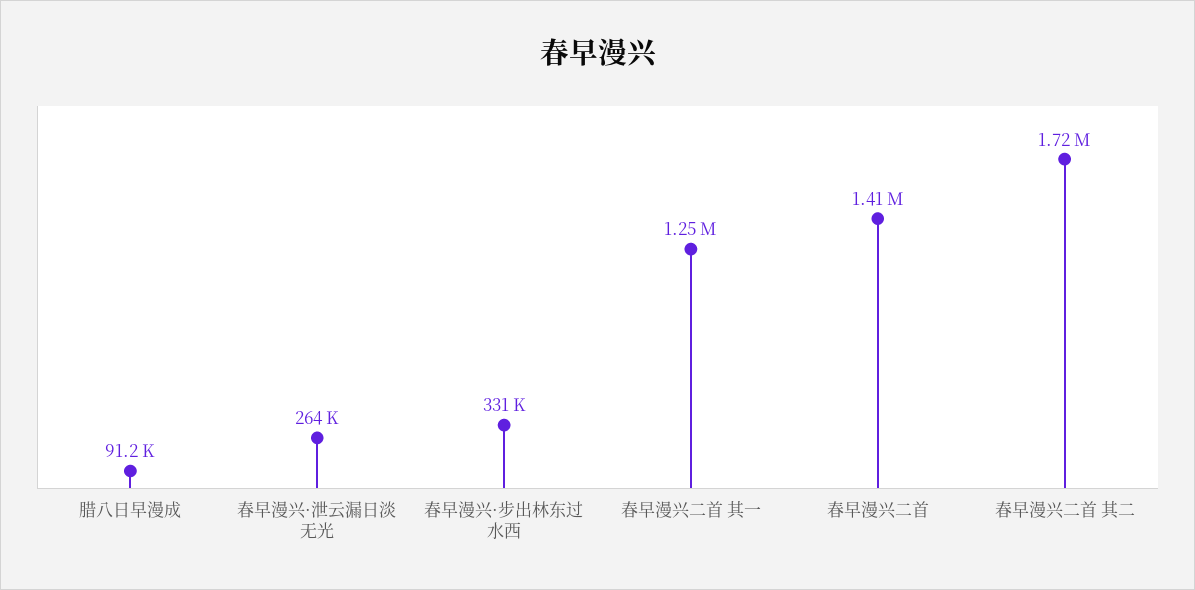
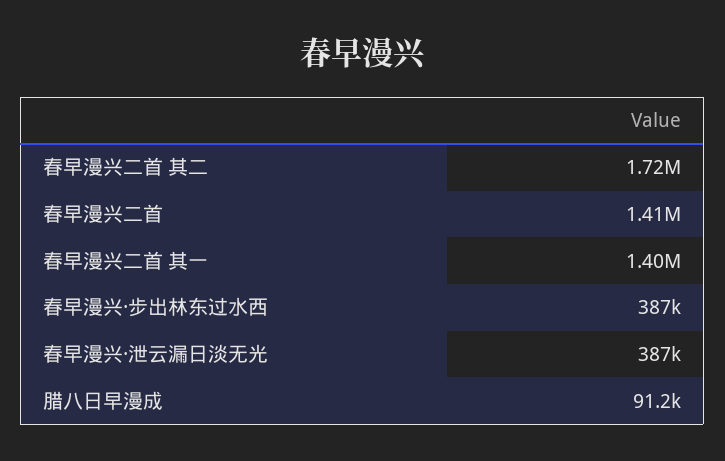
春早漫兴·泄云漏日淡无光: 264000 -> 387000
春早漫兴·步出林东过水西: 331000 -> 387000
春早漫兴二首 其一: 1250000 -> 1400000

